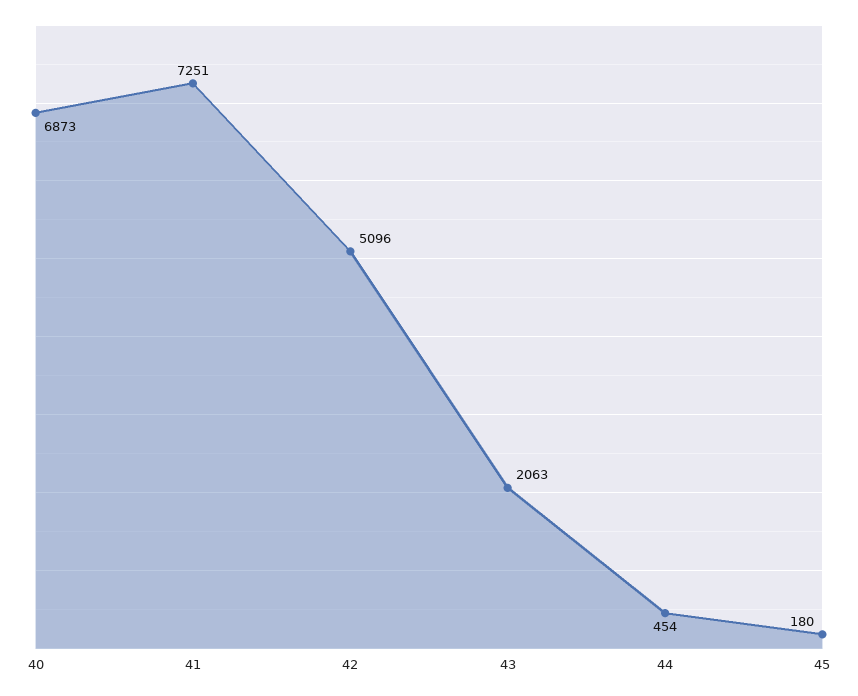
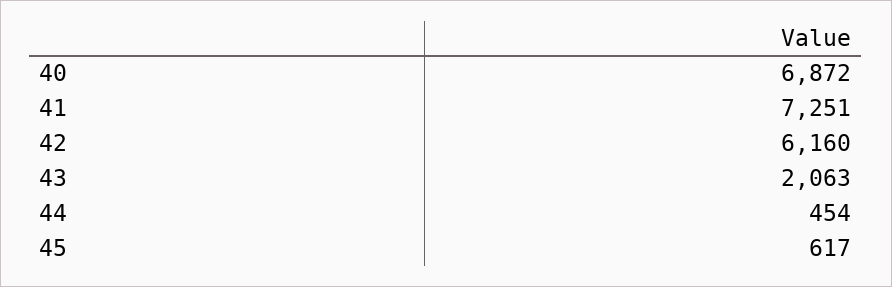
40: 6873 -> 6872
42: 5096 -> 6160
45: 180 -> 617

